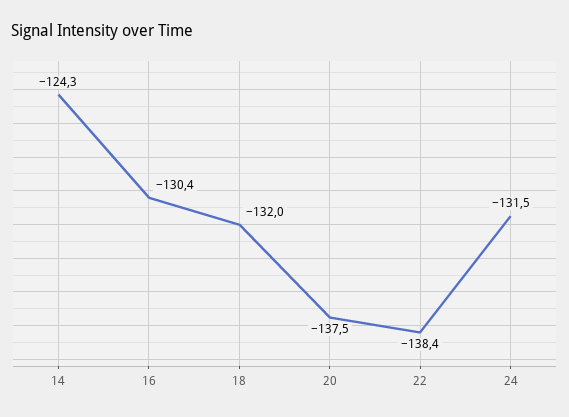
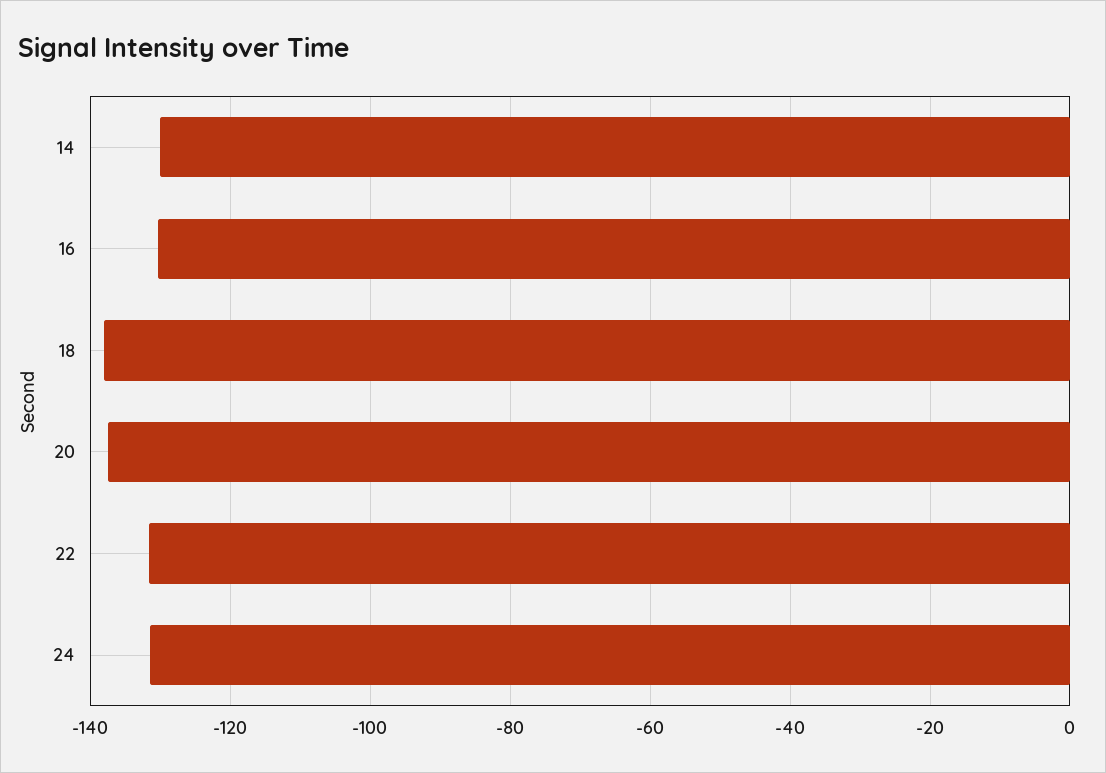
14: -124.3 -> -130
18: -132 -> -138
22: -138.4 -> -132

